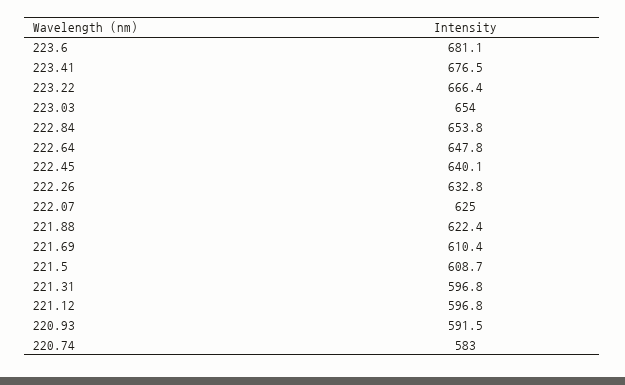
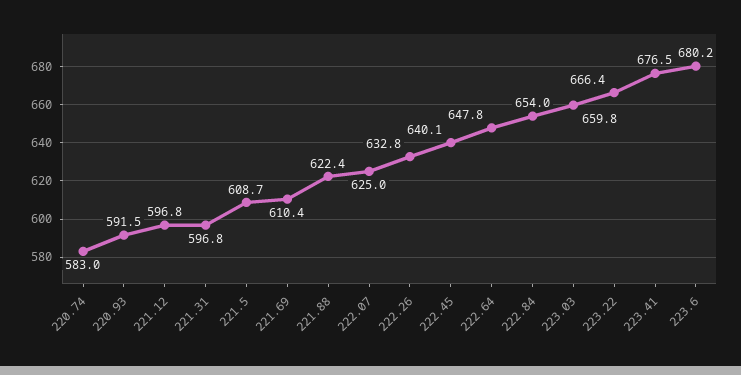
223.6: 681.1 -> 680.2
223.03: 654 -> 659.8
222.84: 653.8 -> 654

